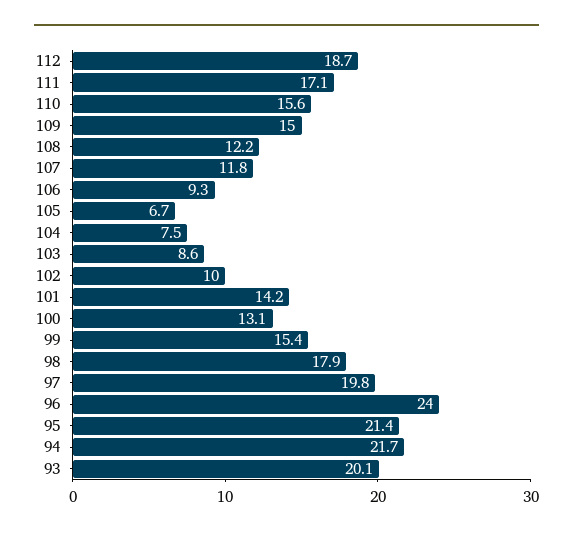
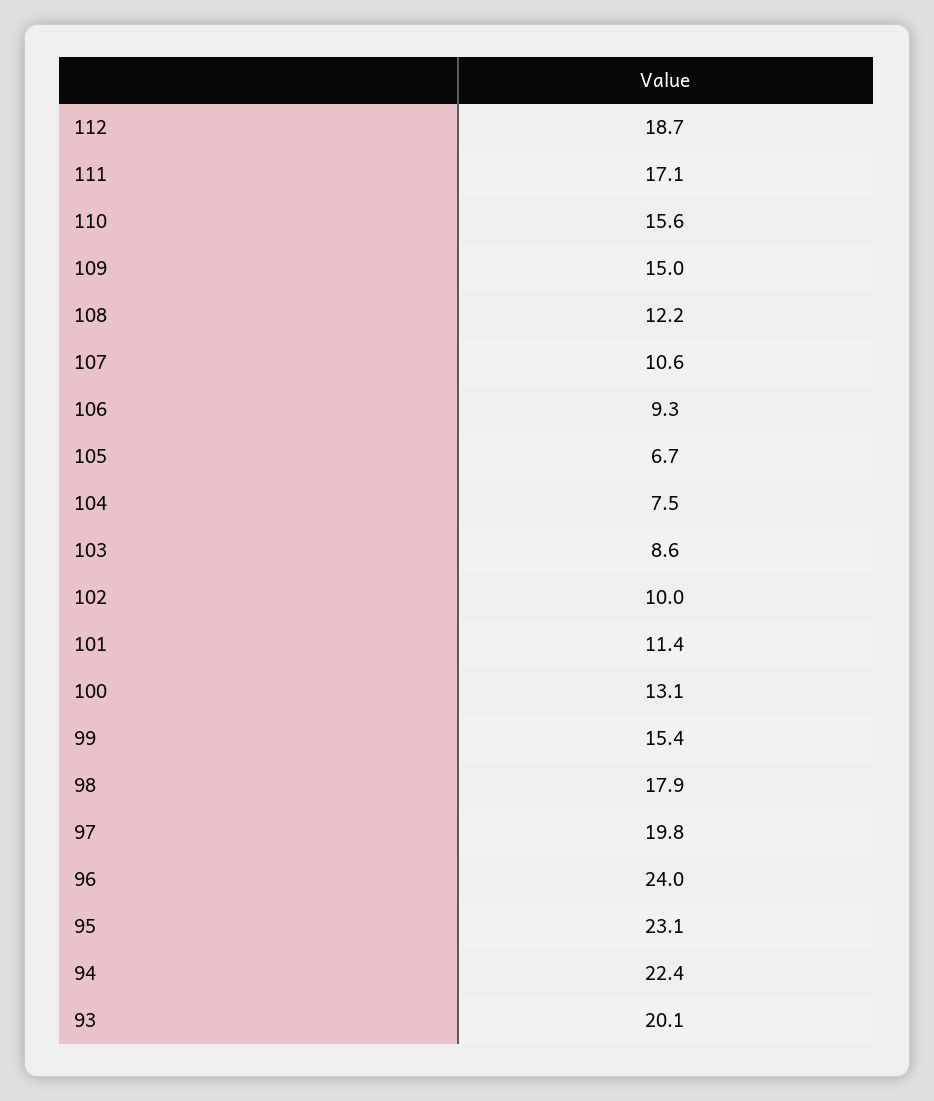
107: 11.8 -> 10.6
101: 14.2 -> 11.4
95: 21.4 -> 23.1
94: 21.7 -> 22.4

